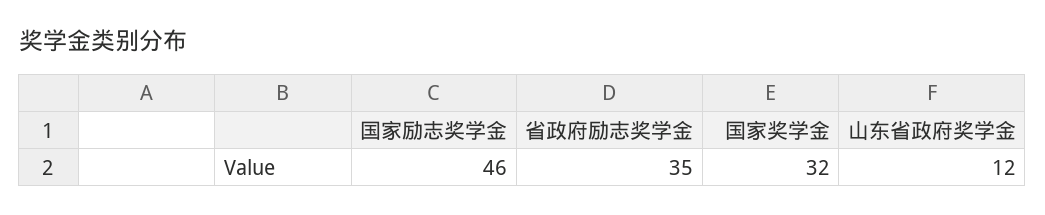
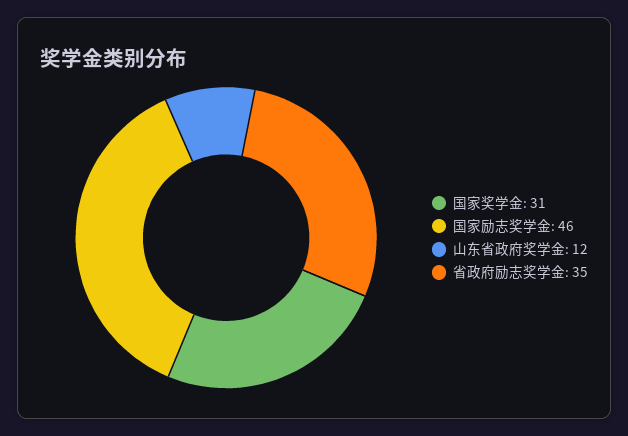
国家奖学金: 32 -> 31

